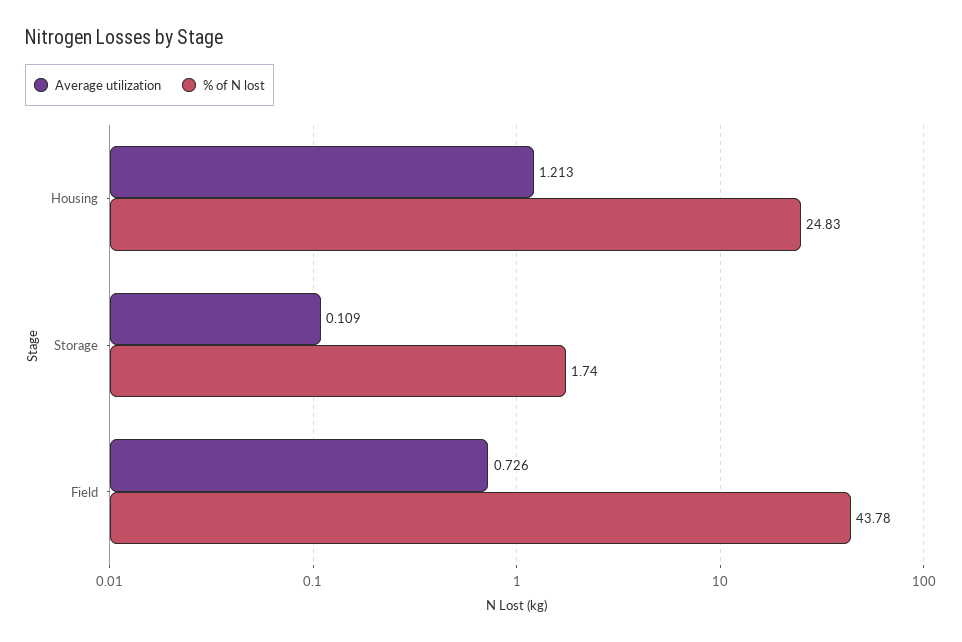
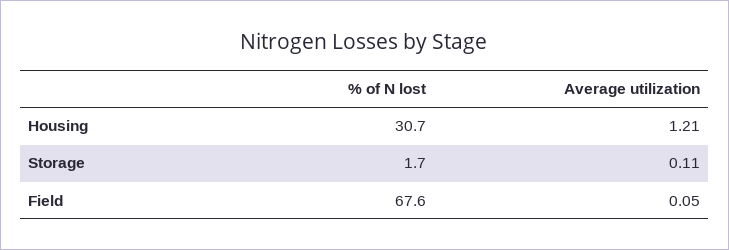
% of N lost, Housing: 24.83 -> 30.7
Average utilization, Field: 0.726 -> 0.05
% of N lost, Field: 43.78 -> 67.6

